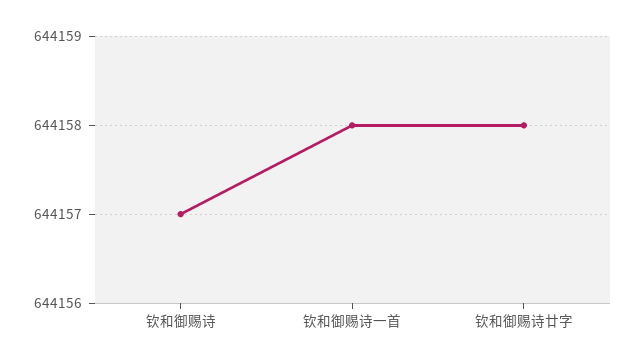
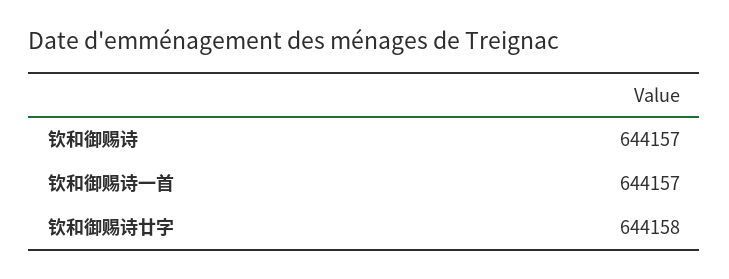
钦和御赐诗一首: 644158 -> 644157

